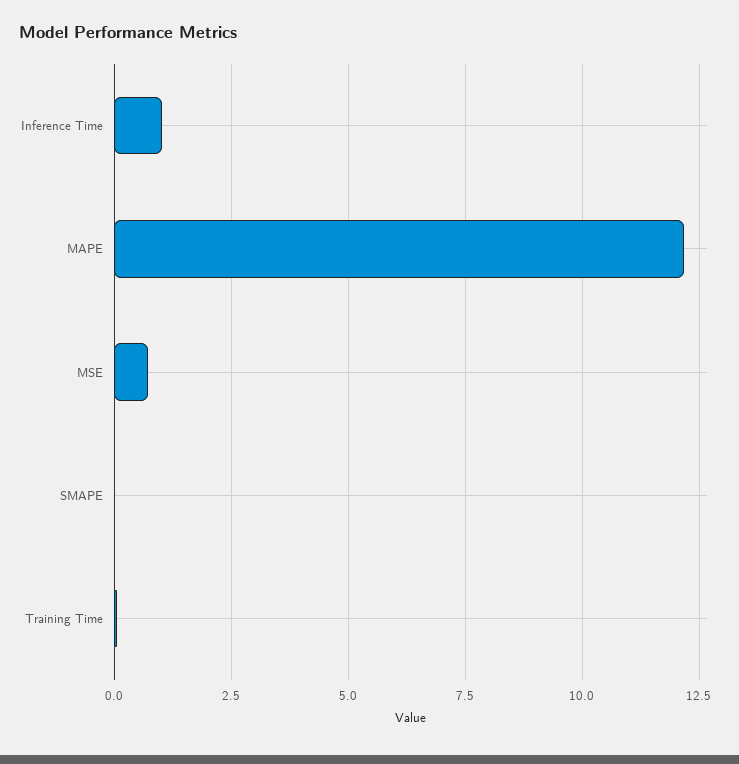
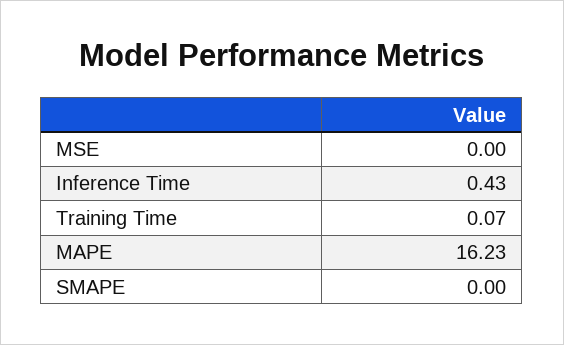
Inference Time: 1 -> 0.43
MAPE: 12.25 -> 16.23
MSE: 0.75 -> 0

